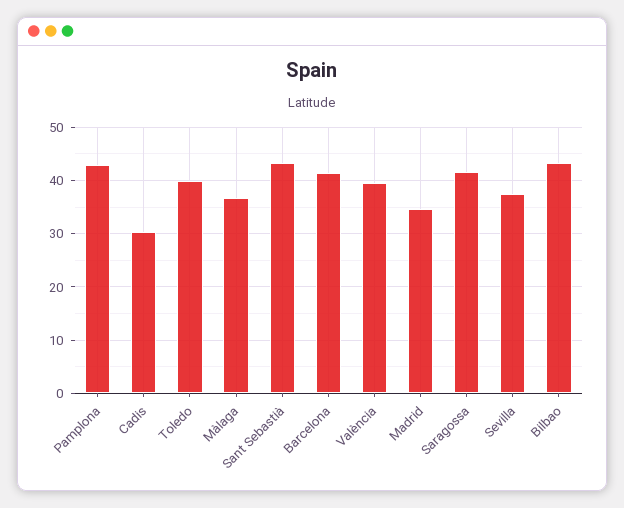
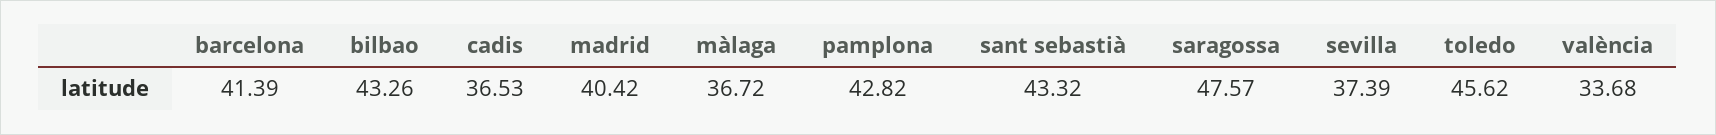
Cadis: 30 -> 36.53
Toledo: 40 -> 45.62
València: 40 -> 33.68
Madrid: 34 -> 40.42
Saragossa: 42 -> 47.57

